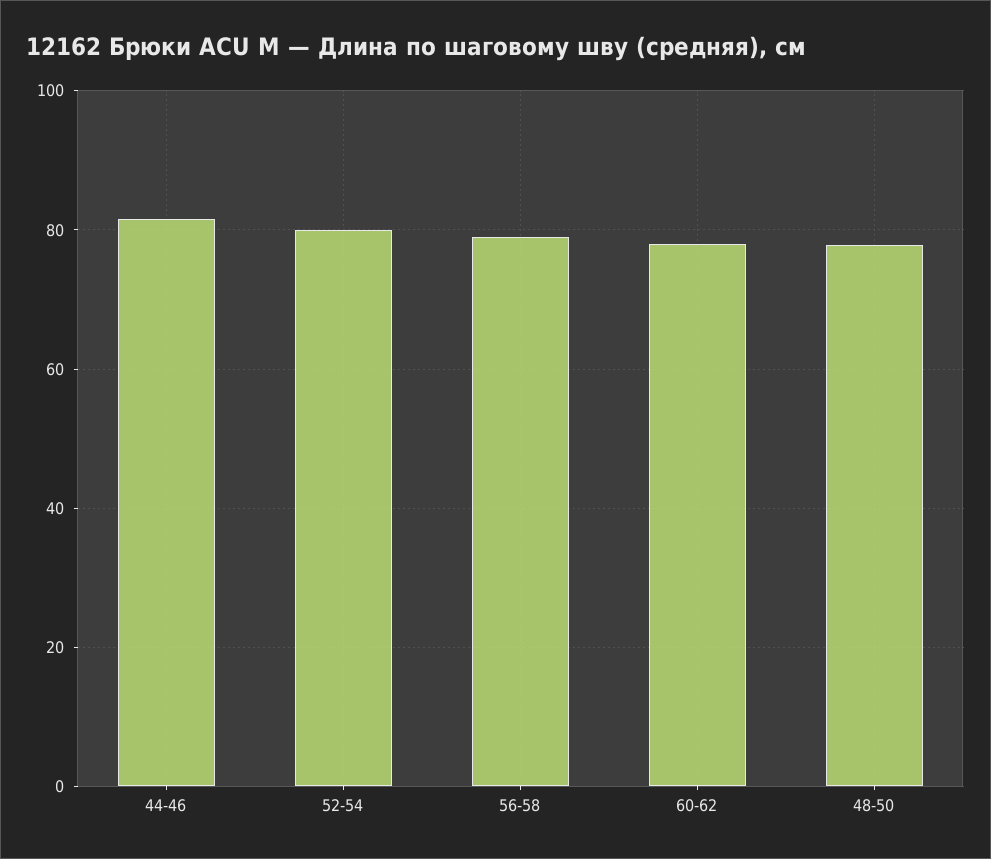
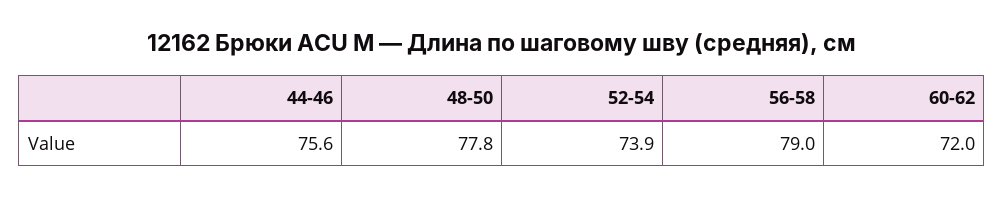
44-46: 82 -> 75.6
52-54: 80 -> 73.9
60-62: 78 -> 72

